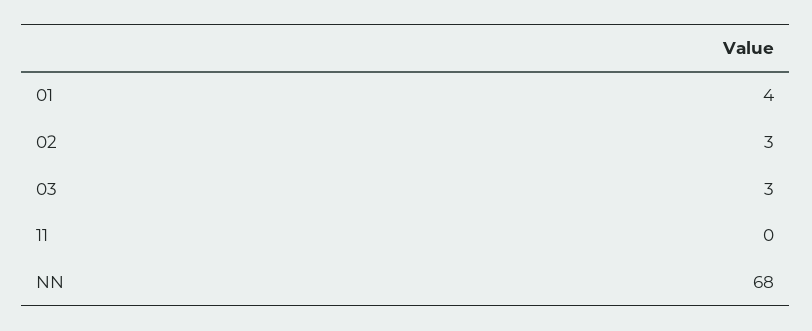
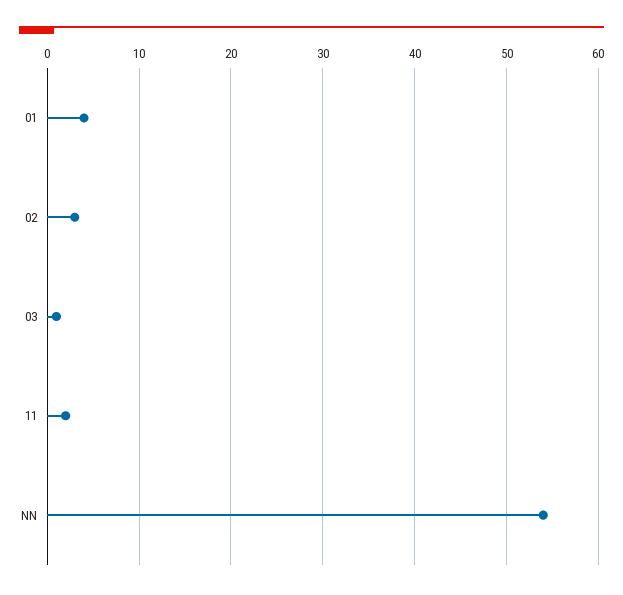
03: 3 -> 1
11: 0 -> 2
NN: 68 -> 54

